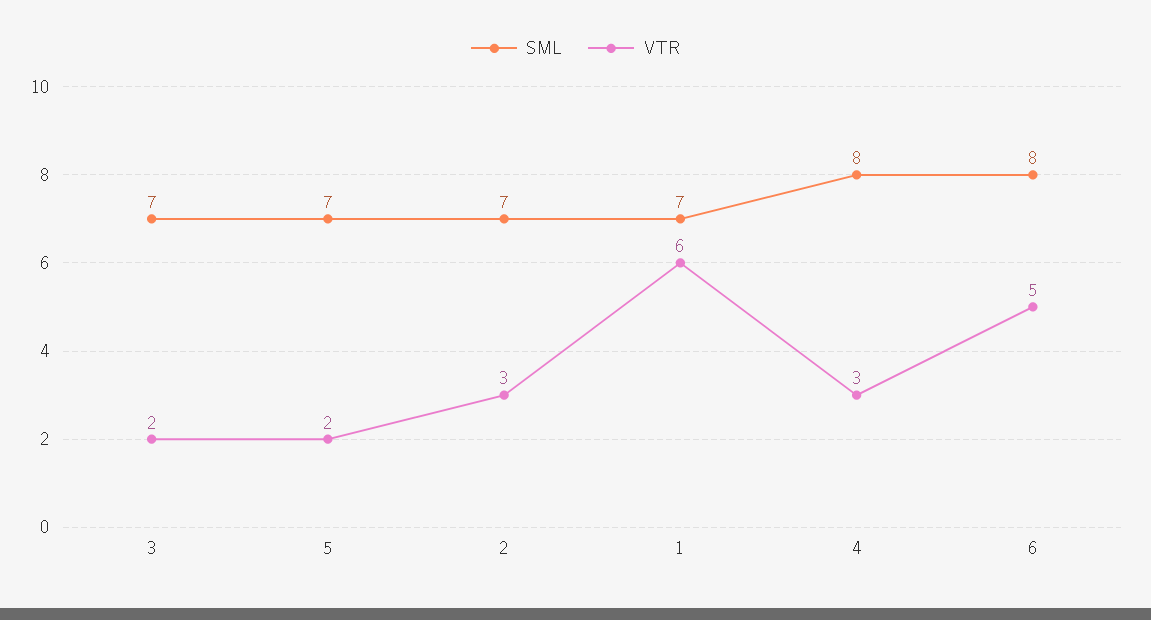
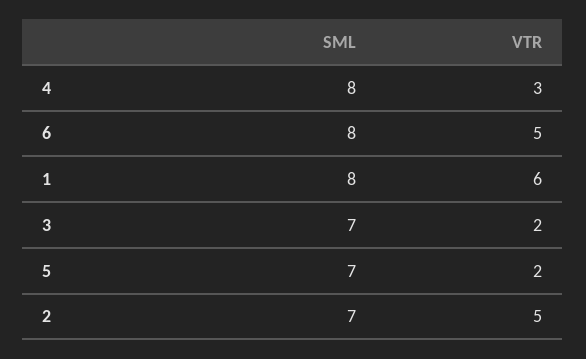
VTR, 2: 3 -> 5
SML, 1: 7 -> 8

